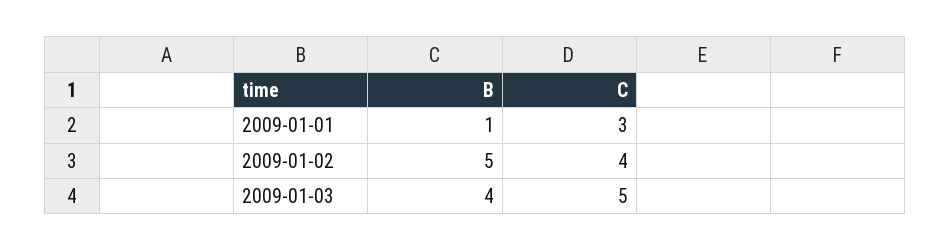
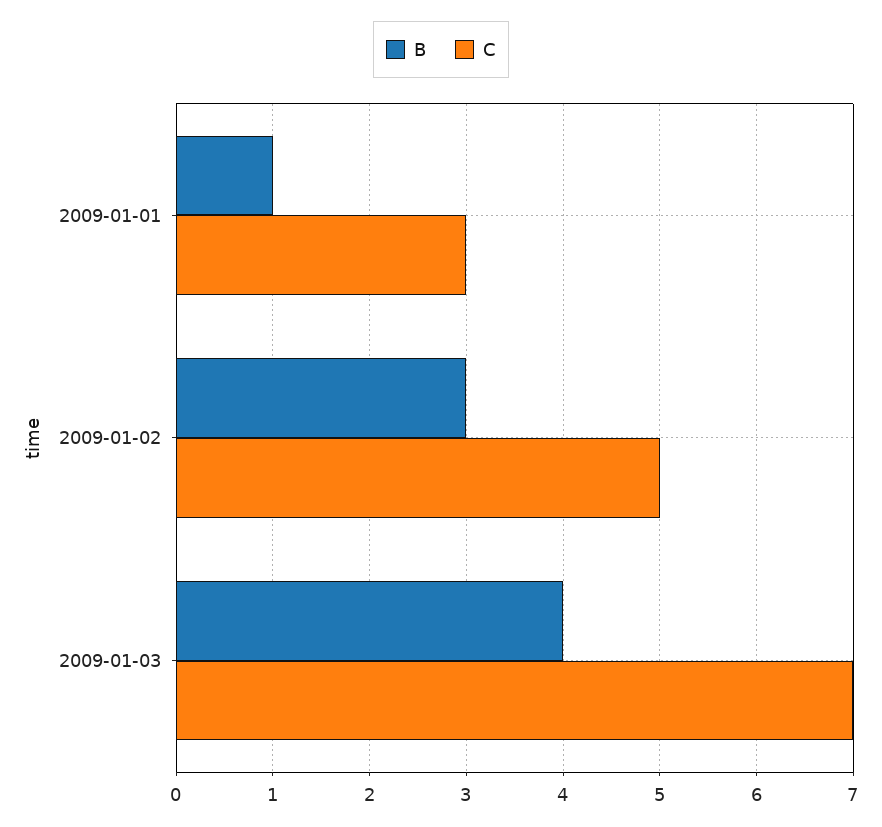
B, 2009-01-02: 5 -> 3
C, 2009-01-02: 4 -> 5
C, 2009-01-03: 5 -> 7

